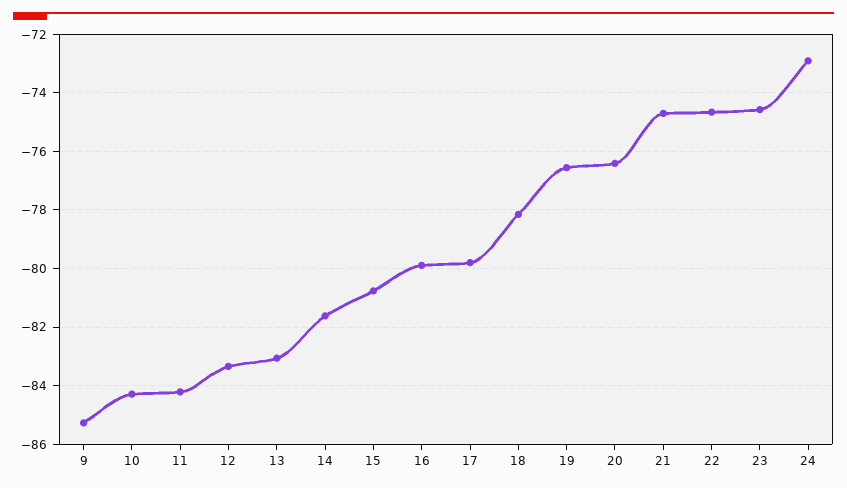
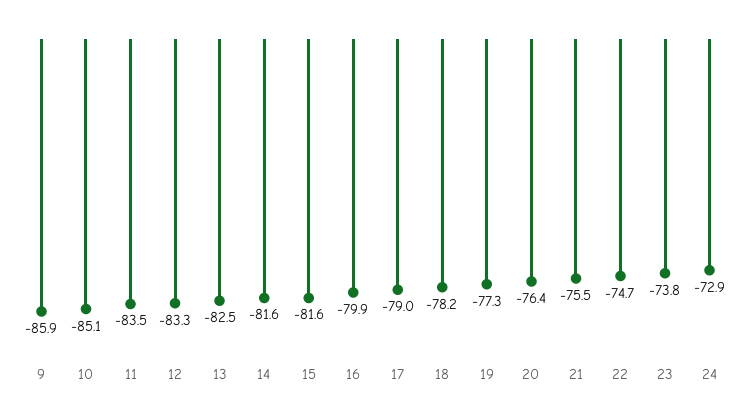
9: -85.25 -> -85.9
10: -84.25 -> -85.1
11: -84.25 -> -83.5
13: -83 -> -82.5
15: -80.75 -> -81.6
17: -79.75 -> -79
19: -76.5 -> -77.3
21: -74.75 -> -75.5
23: -74.5 -> -73.8

